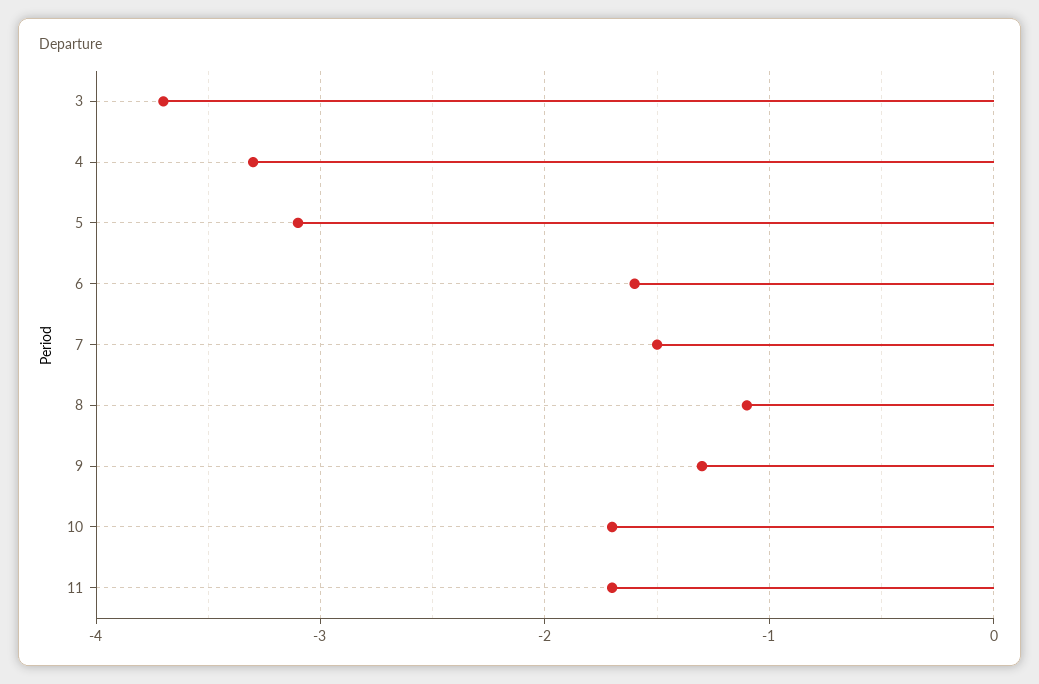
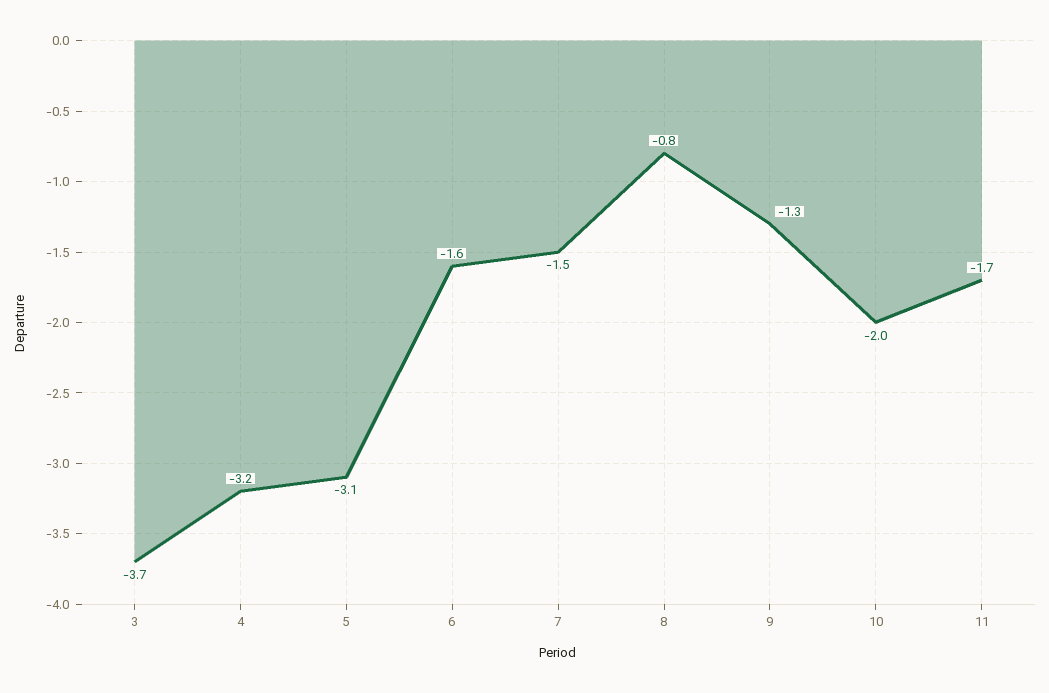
4: -3.3 -> -3.2
8: -1.1 -> -0.8
10: -1.7 -> -2

